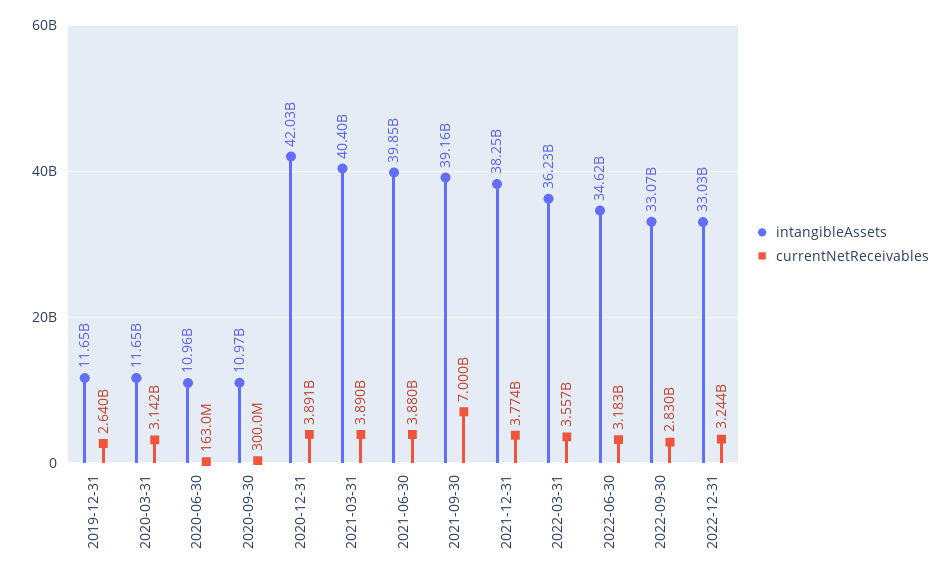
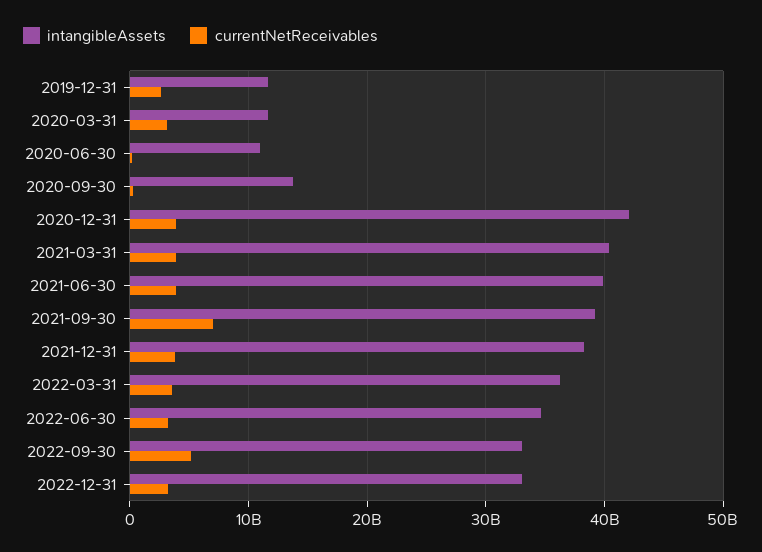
intangibleAssets, 2020-09-30: 10970000000 -> 14000000000
currentNetReceivables, 2022-09-30: 2830000000 -> 5000000000

